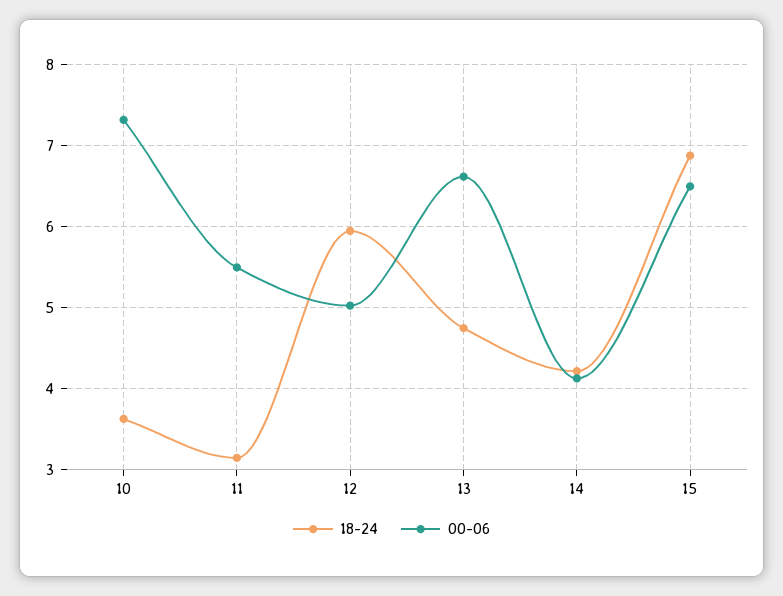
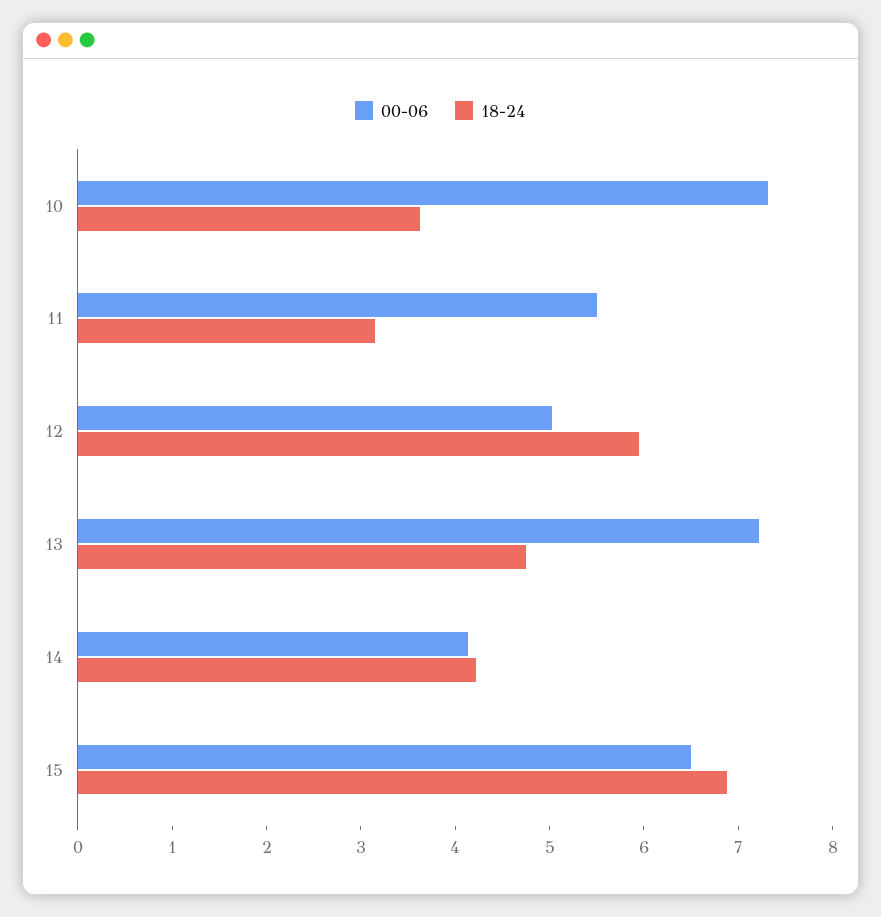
00-06, 13: 6.6 -> 7.2

